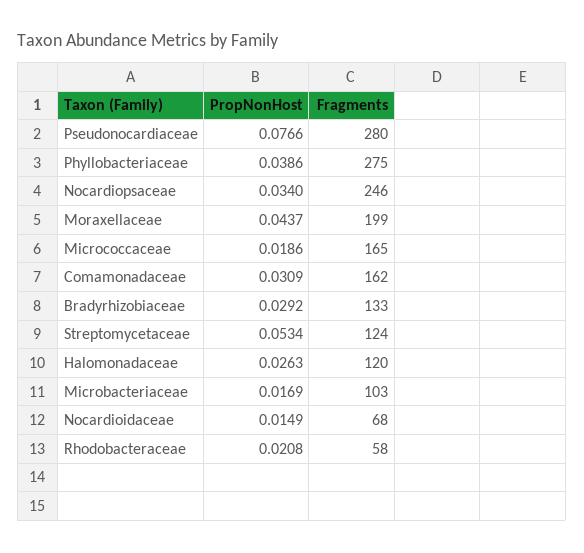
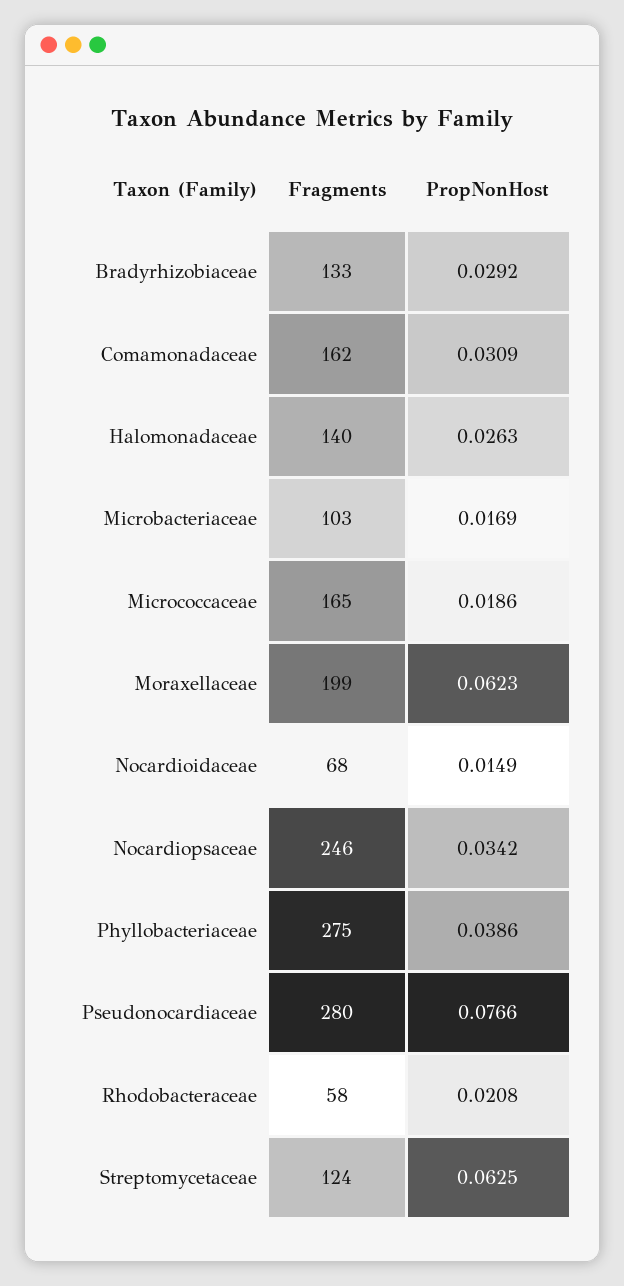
PropNonHost, Nocardiopsaceae: 0.034 -> 0.0342
PropNonHost, Moraxellaceae: 0.0437 -> 0.0623
PropNonHost, Streptomycetaceae: 0.0534 -> 0.0625
Fragments, Halomonadaceae: 120 -> 140

